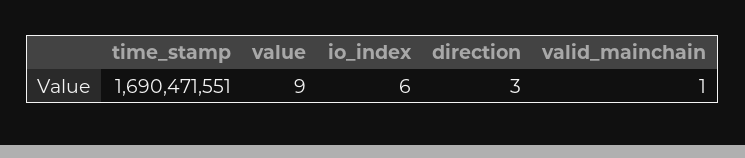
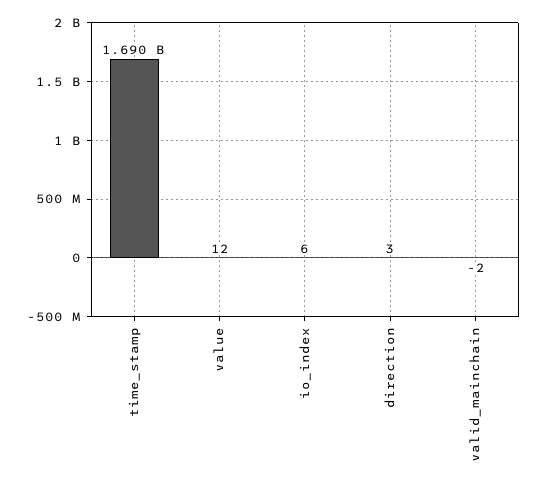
value: 9 -> 12
valid_mainchain: 1 -> -2

